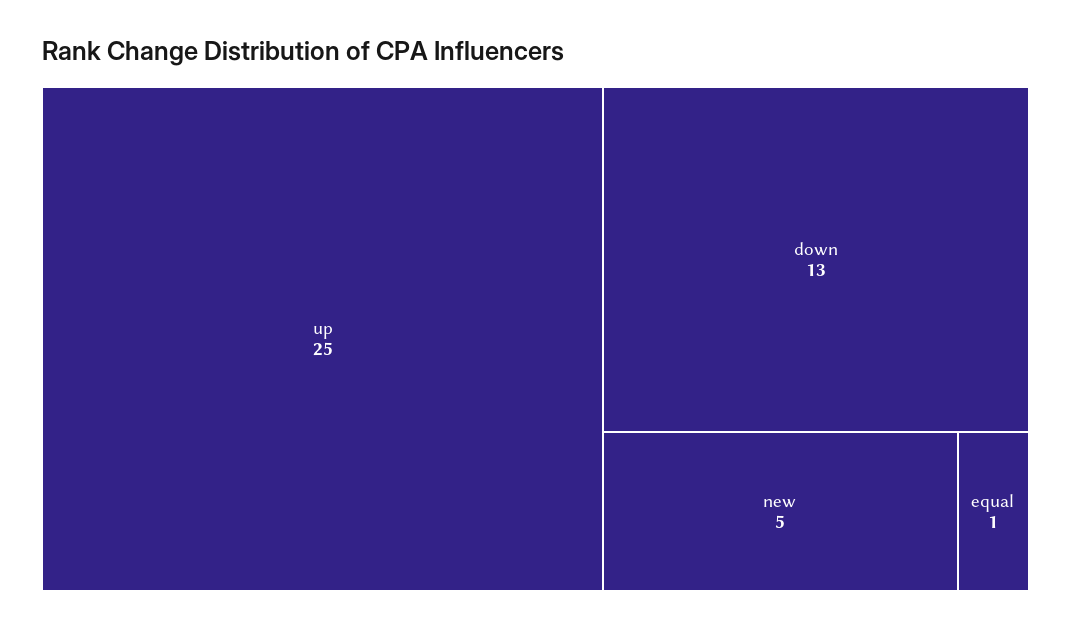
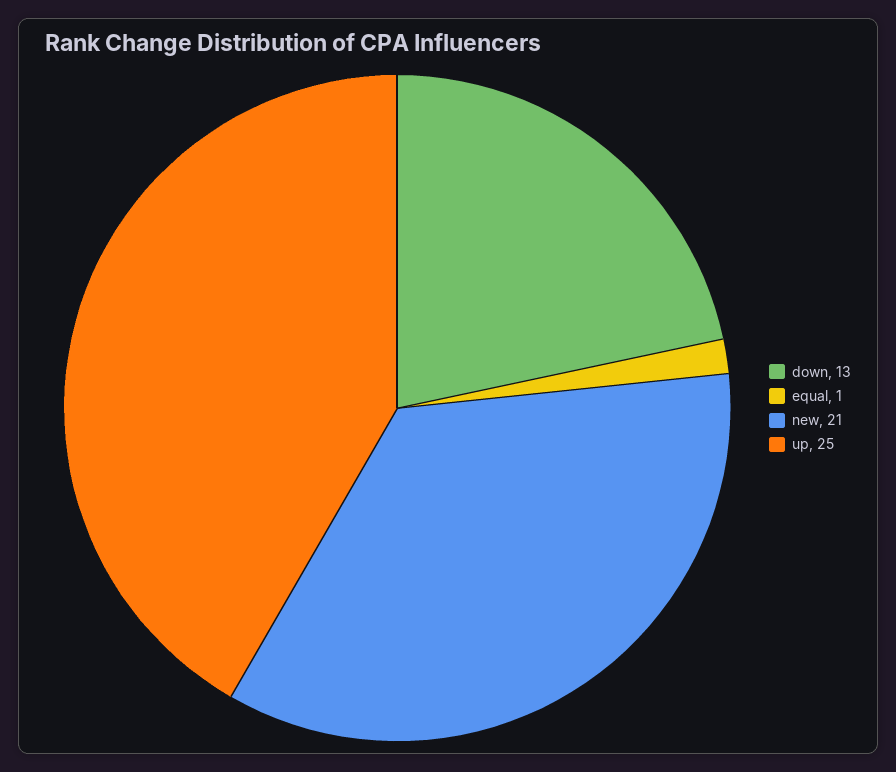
new: 5 -> 21

